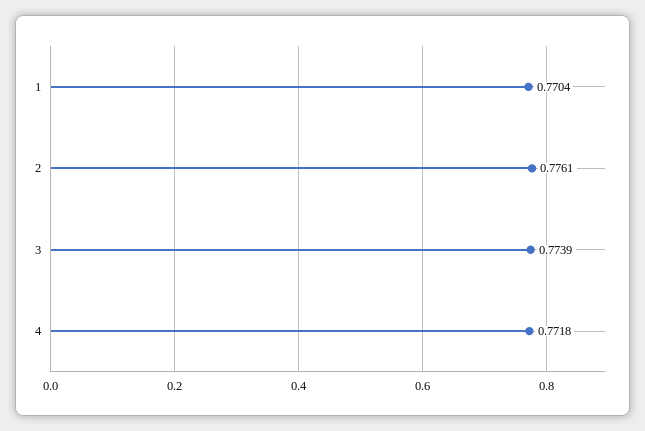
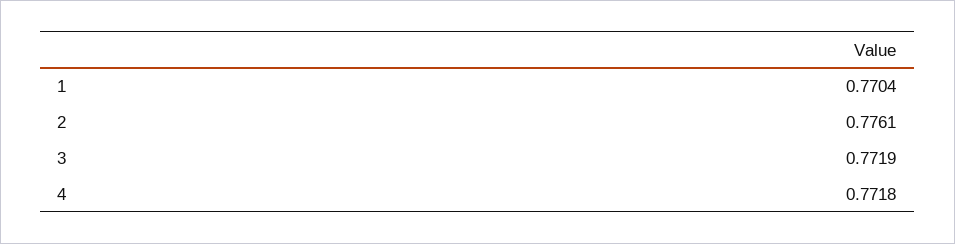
3: 0.7739 -> 0.7719

